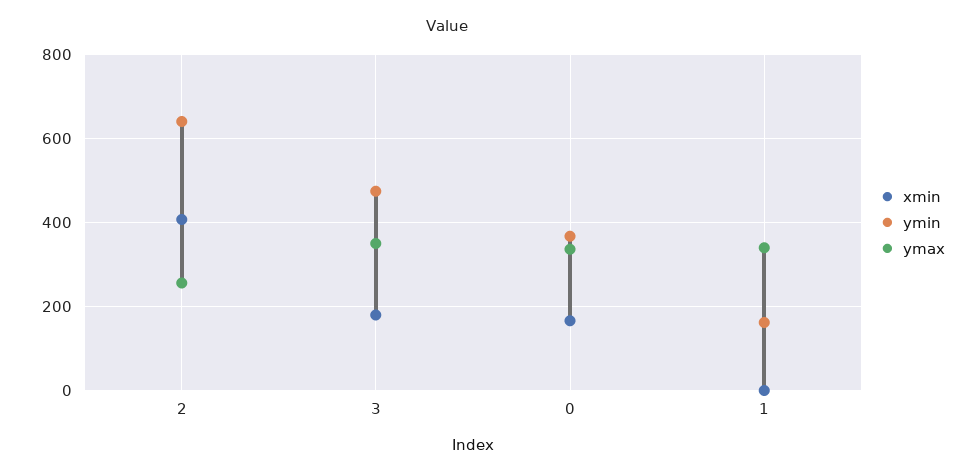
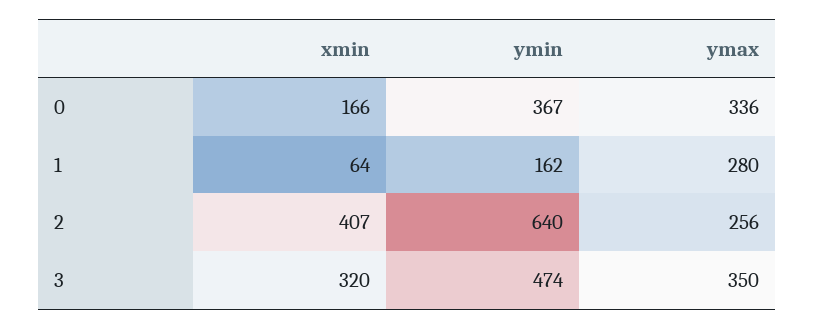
xmin, 3: 180 -> 320
xmin, 1: 0 -> 64
ymax, 1: 340 -> 280

